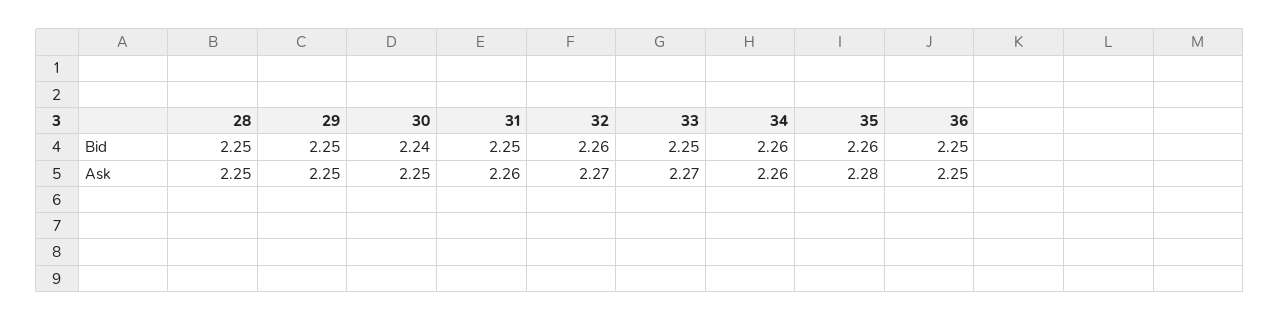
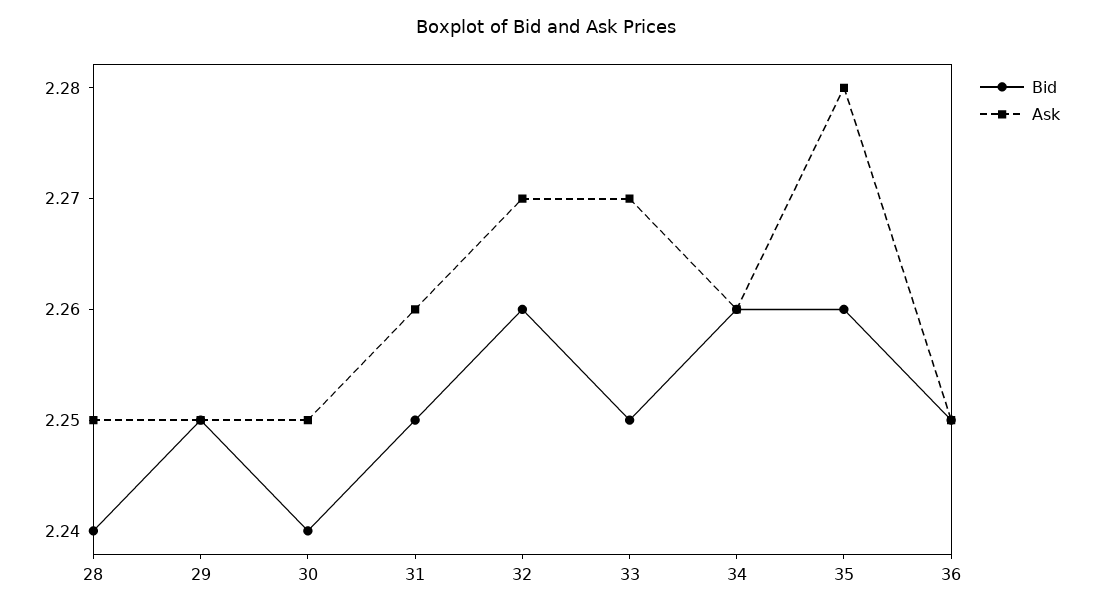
Bid, 28: 2.25 -> 2.24

